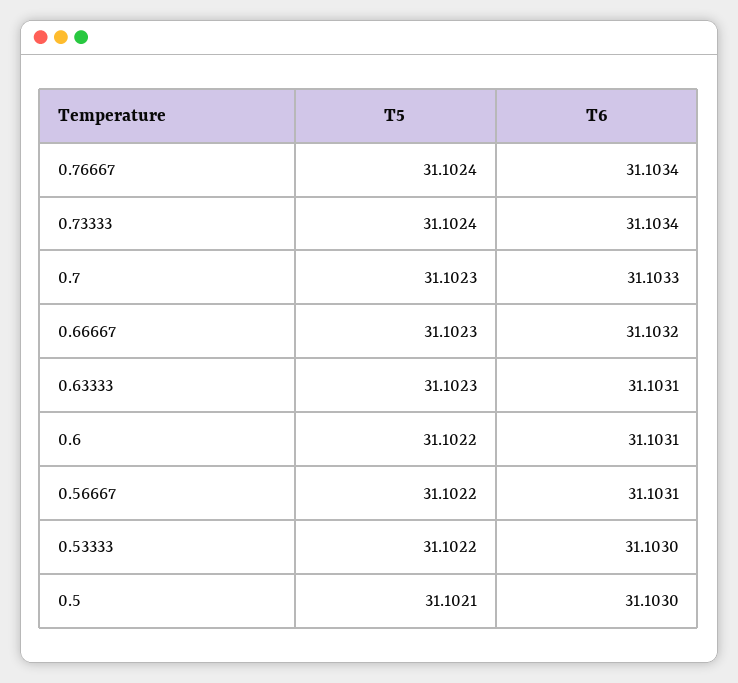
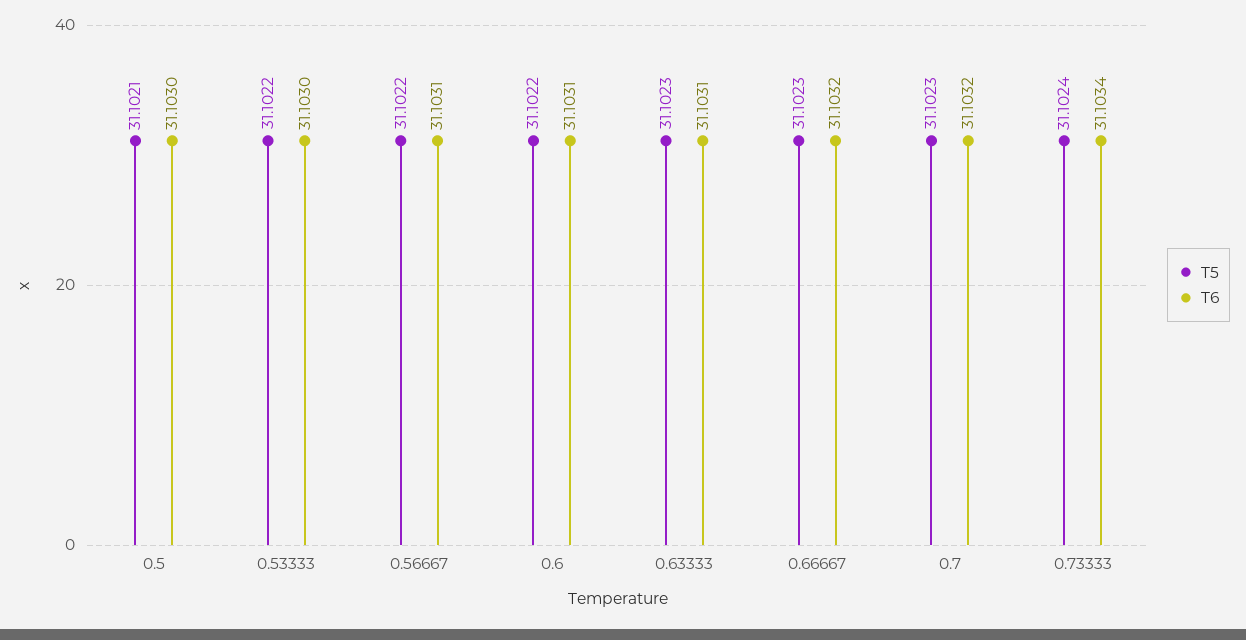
T5, 0.76667: 31.1024 -> none
T6, 0.76667: 31.1034 -> none
T6, 0.7: 31.1033 -> 31.1032

